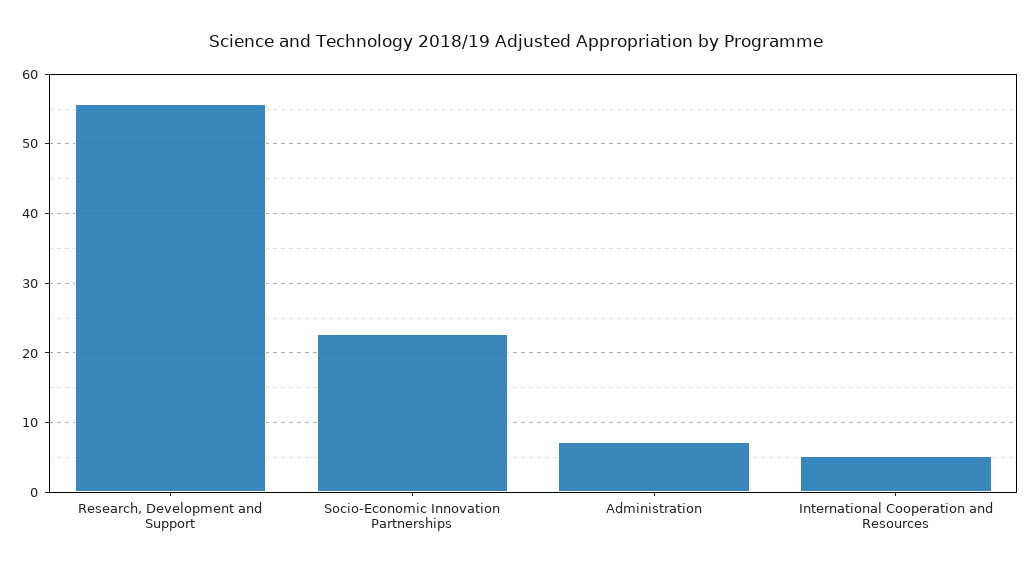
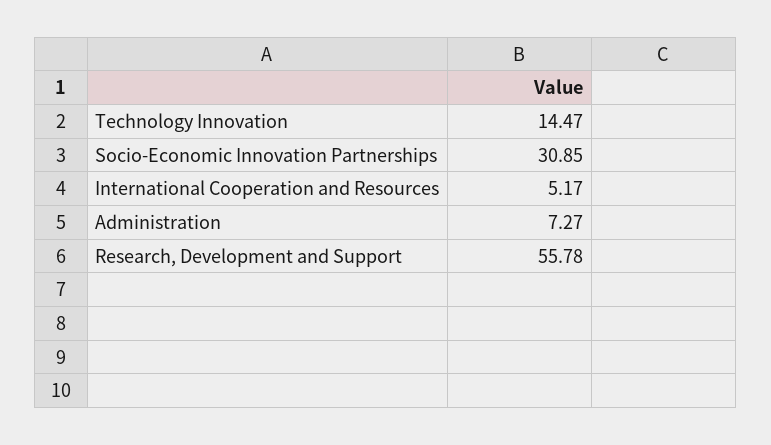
Socio-Economic Innovation Partnerships: 23 -> 30.85
Technology Innovation: none -> 14.47

